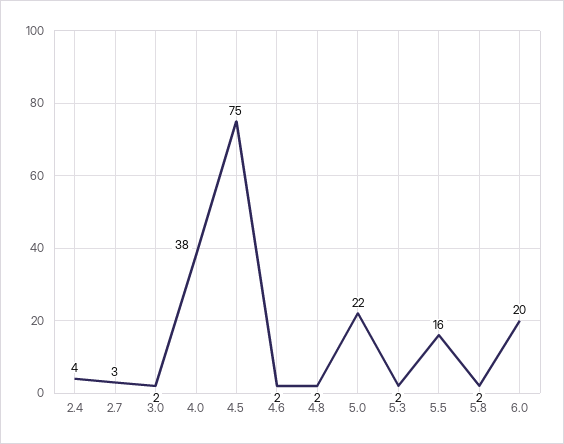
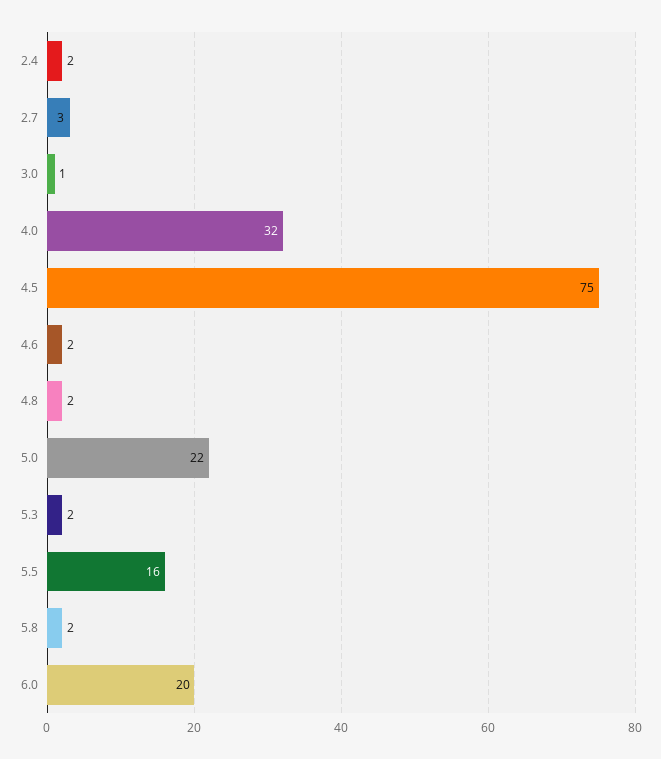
2.4: 4 -> 2
3.0: 2 -> 1
4.0: 38 -> 32

